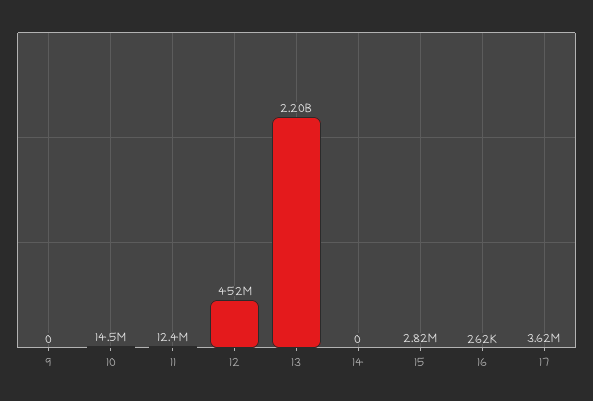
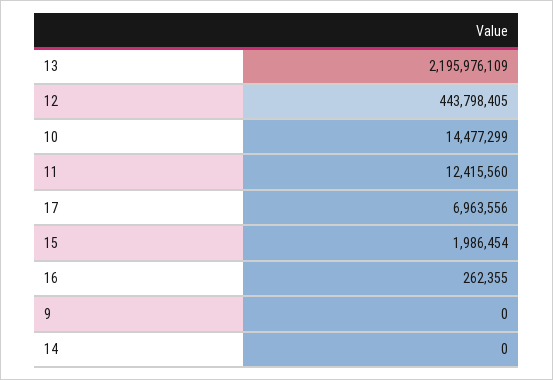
12: 452000000 -> 443798405
15: 2820000 -> 1986454
17: 3620000 -> 6963556

